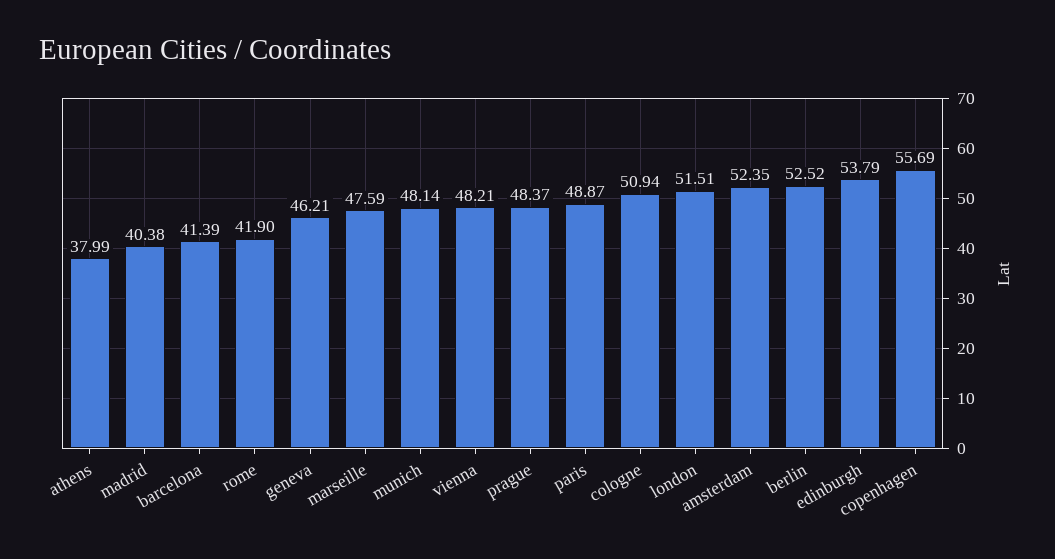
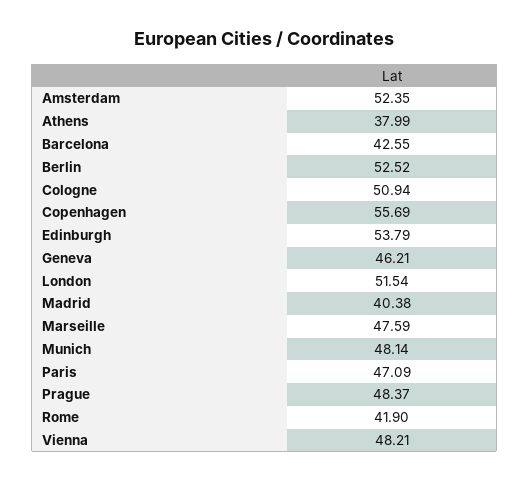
barcelona: 41.39 -> 42.55
paris: 48.87 -> 47.09
london: 51.51 -> 51.54

